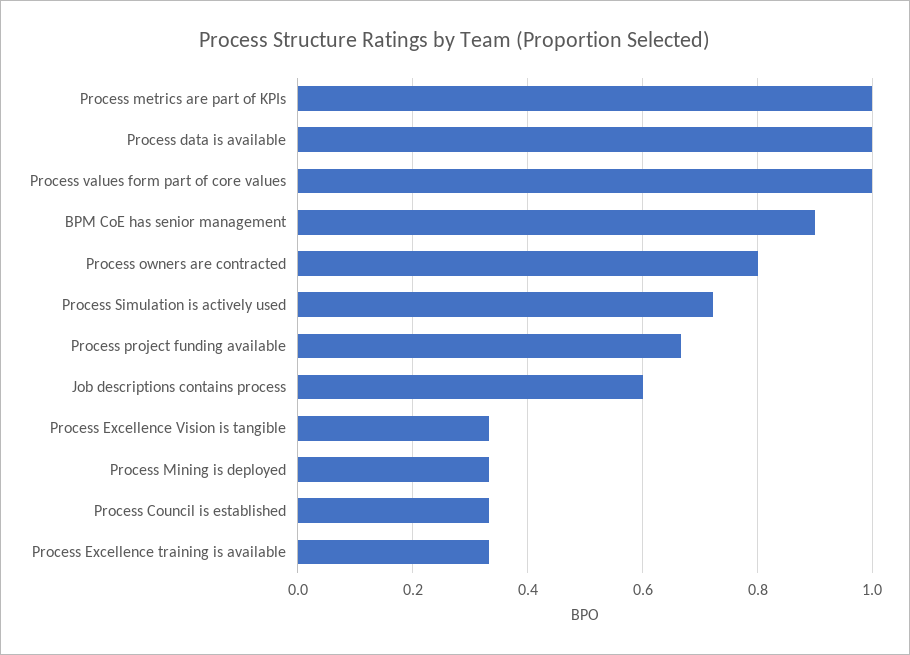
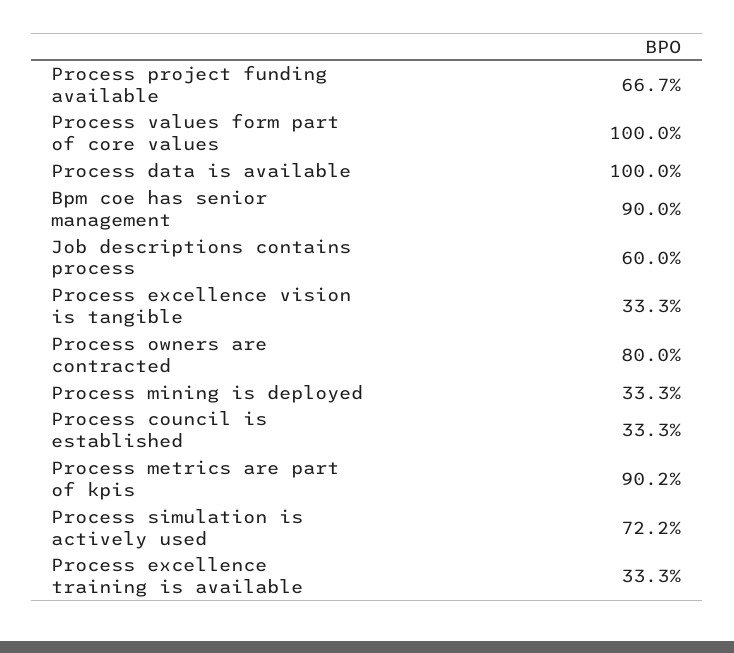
Process metrics are part of KPIs: 1 -> 0.902

